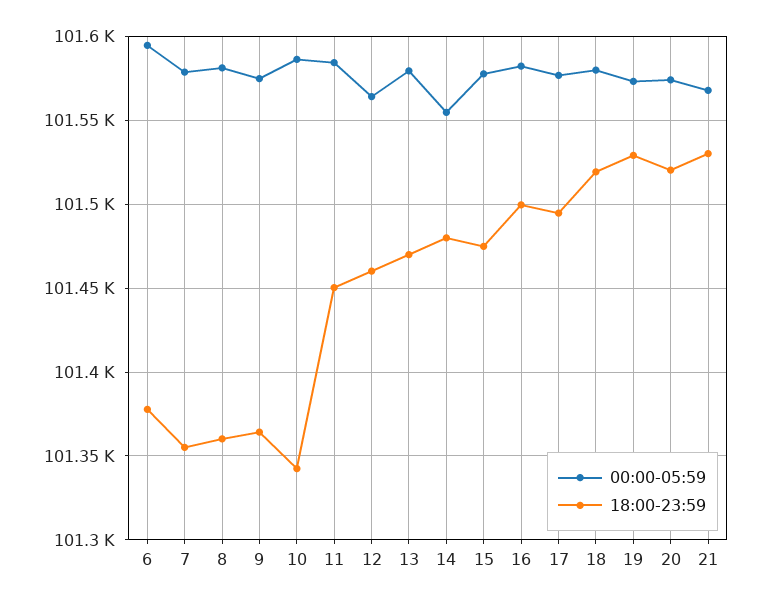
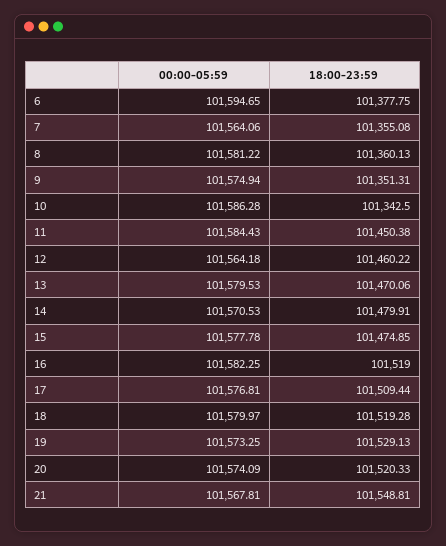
00:00-05:59, 7: 101580 -> 101564.06
18:00-23:59, 9: 101365 -> 101351.31
00:00-05:59, 14: 101555 -> 101570.53
18:00-23:59, 16: 101500 -> 101519
18:00-23:59, 17: 101495 -> 101509.44
18:00-23:59, 21: 101530 -> 101548.81

